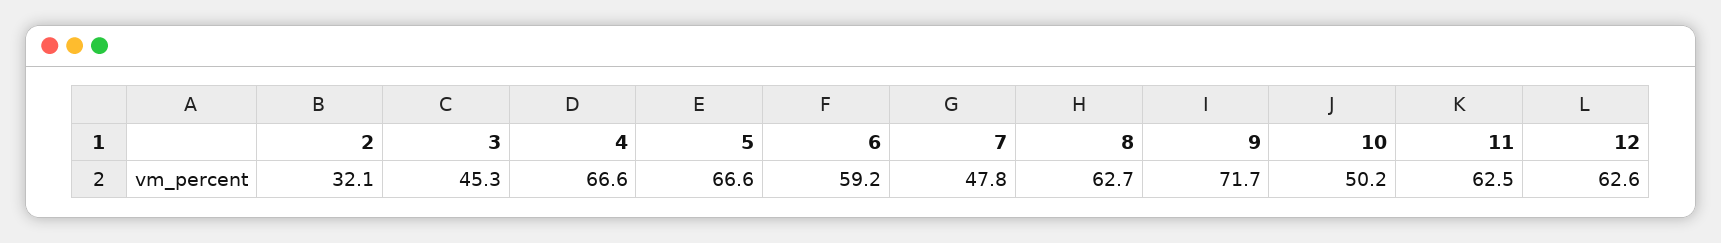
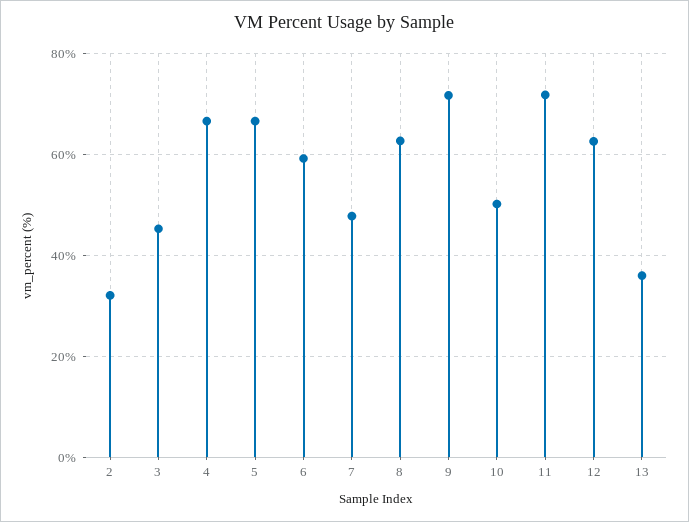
11: 62.5 -> 72
13: none -> 36

